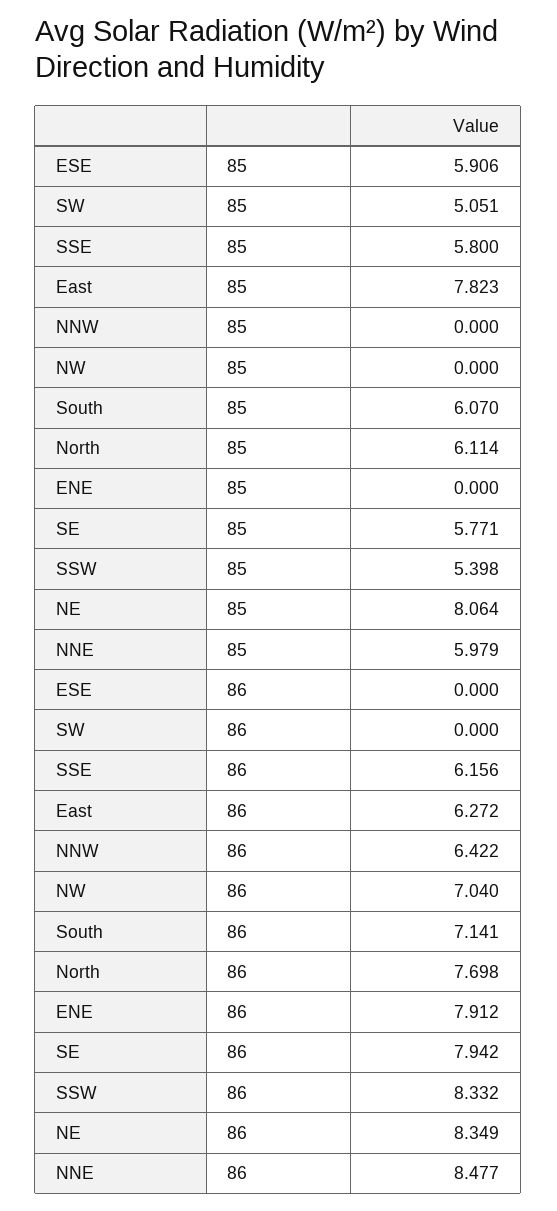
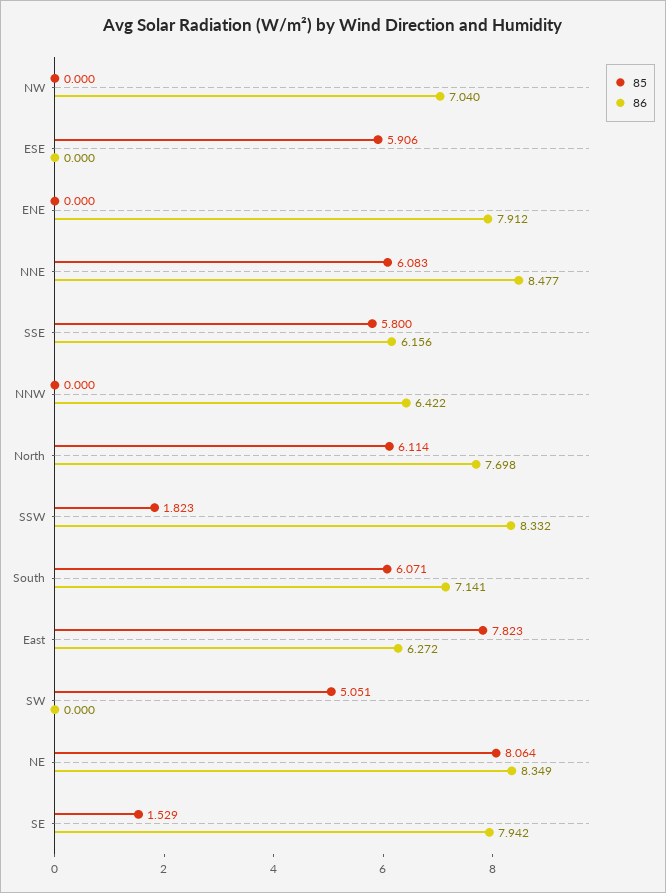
85, South: 6.07 -> 6.071
85, SE: 5.771 -> 1.529
85, SSW: 5.398 -> 1.823
85, NNE: 5.979 -> 6.083

